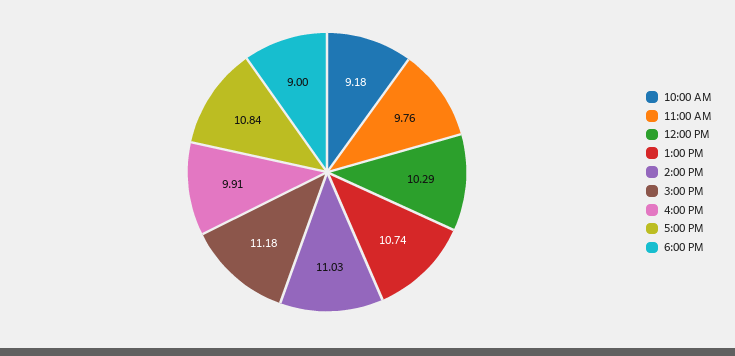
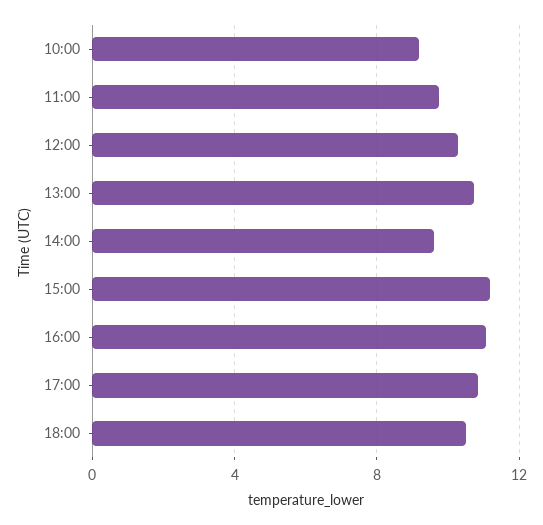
2:00 PM: 11.03 -> 9.5
4:00 PM: 9.91 -> 11
6:00 PM: 9 -> 10.5

